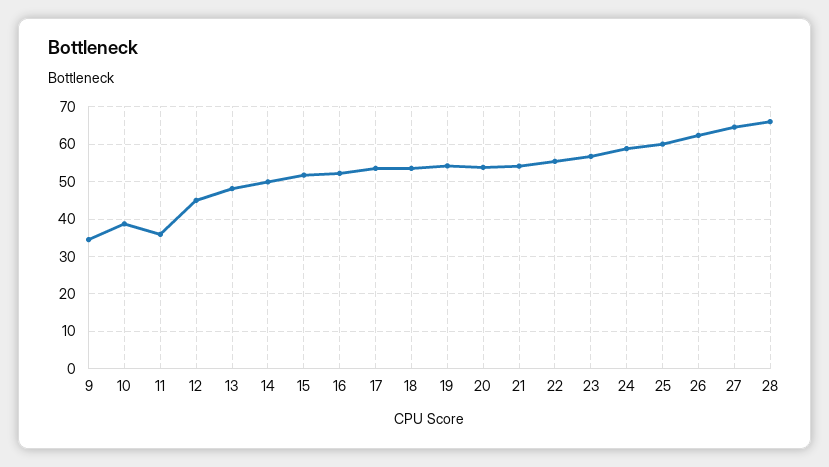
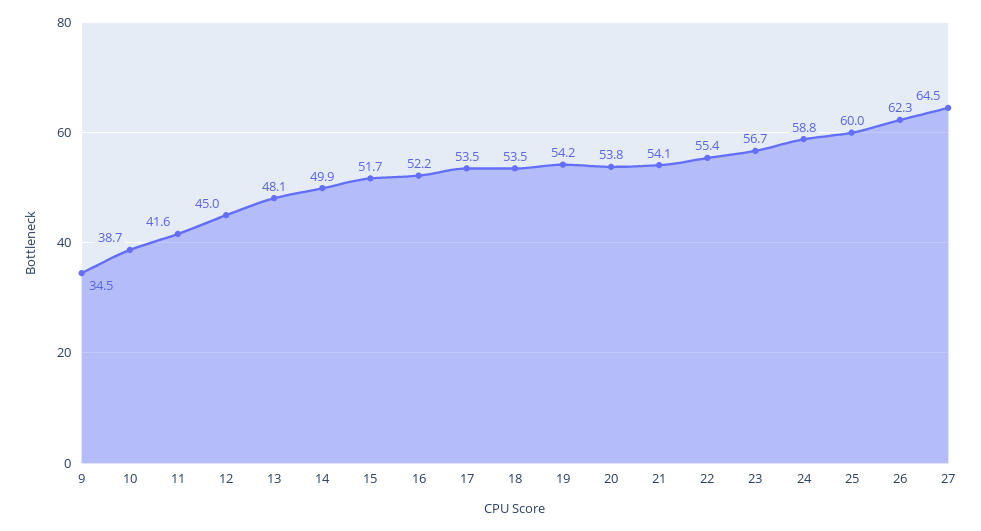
11: 36 -> 41.6
28: 66 -> none

